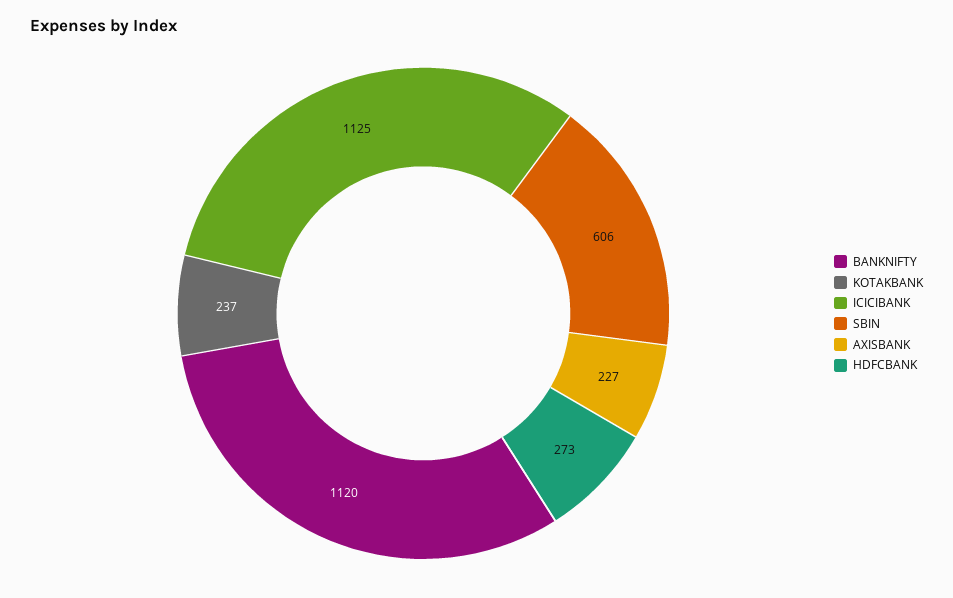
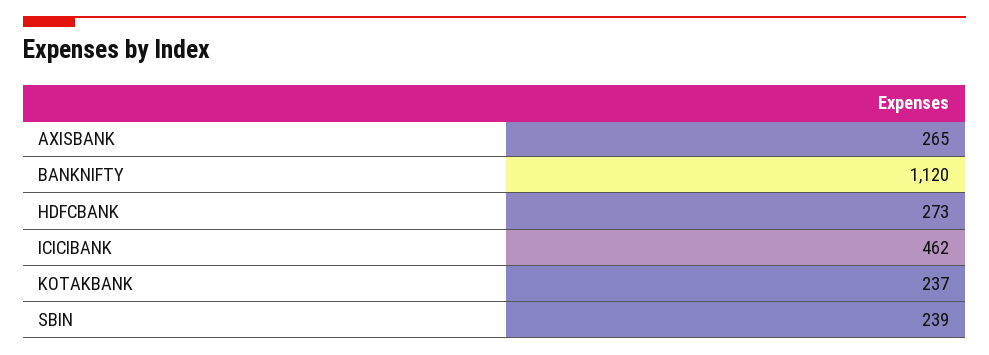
ICICIBANK: 1125 -> 462
SBIN: 606 -> 239
AXISBANK: 227 -> 265

